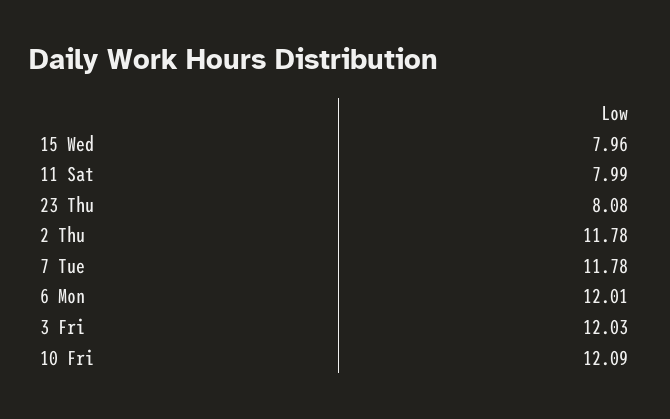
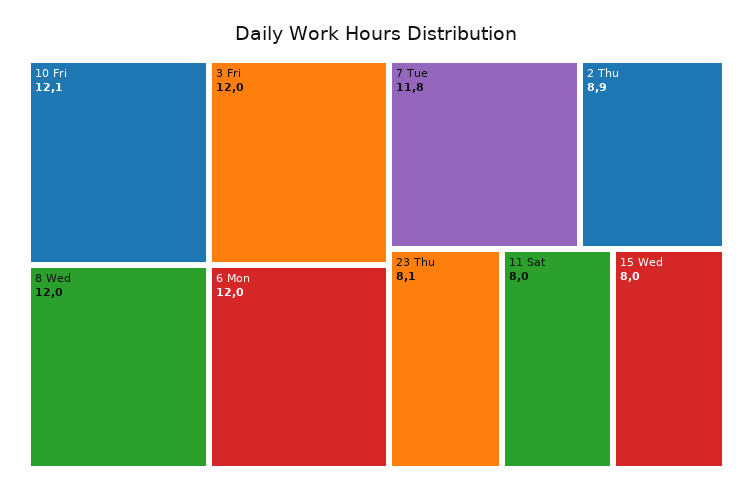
2 Thu: 11.78 -> 8.9
8 Wed: none -> 12

